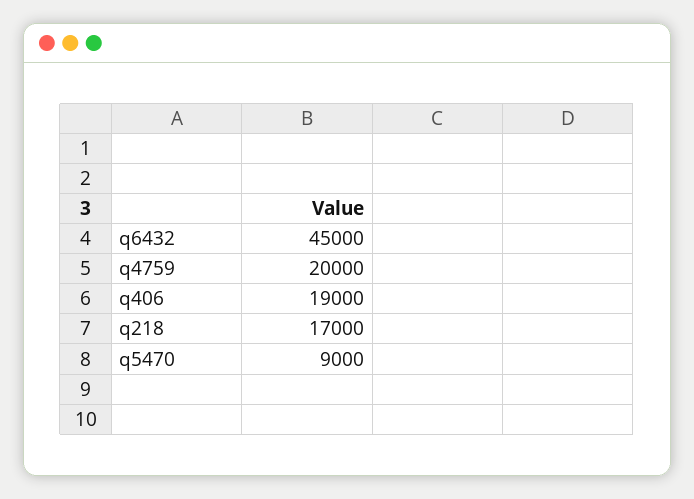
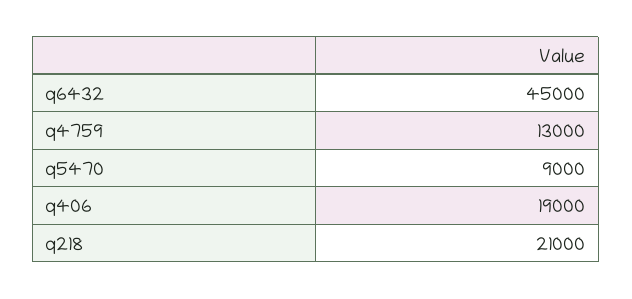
q4759: 20000 -> 13000
q218: 17000 -> 21000

